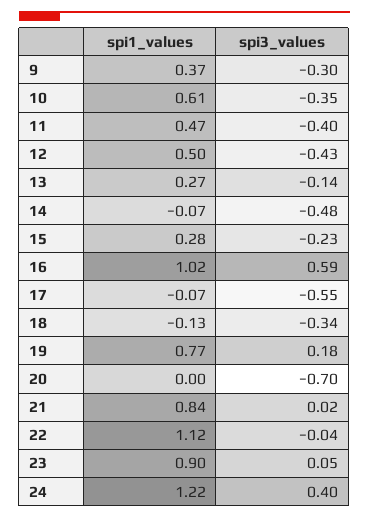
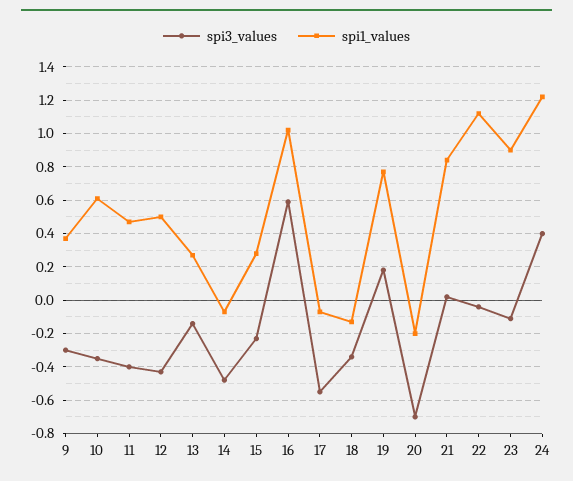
spi1_values, 20: 0 -> -0.2
spi3_values, 23: 0.05 -> -0.1

